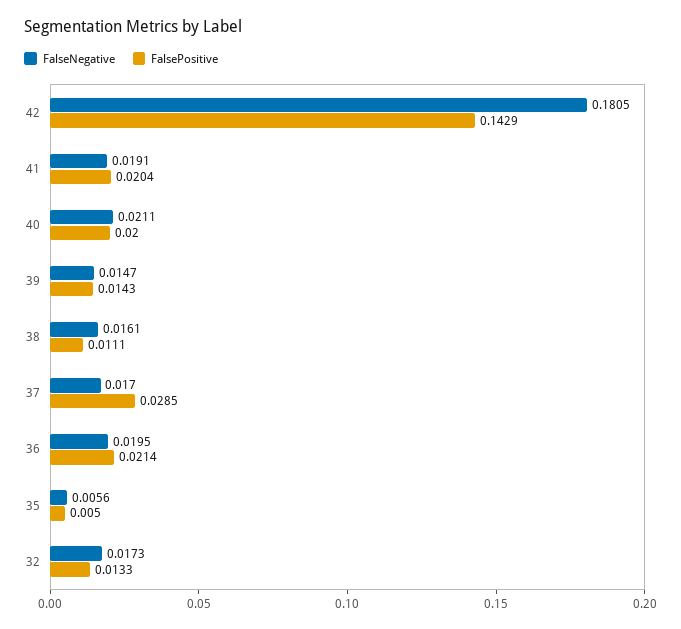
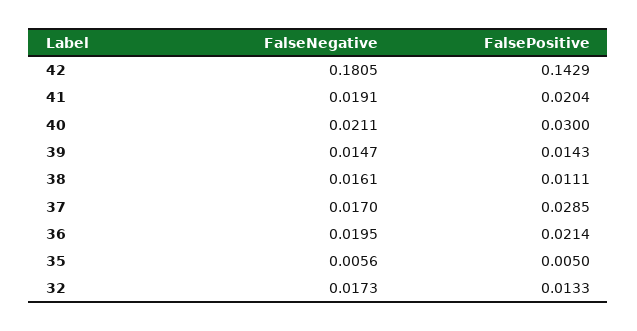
FalsePositive, 40: 0.02 -> 0.03

